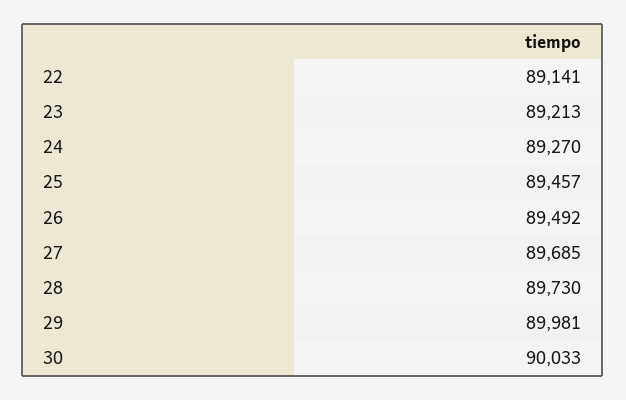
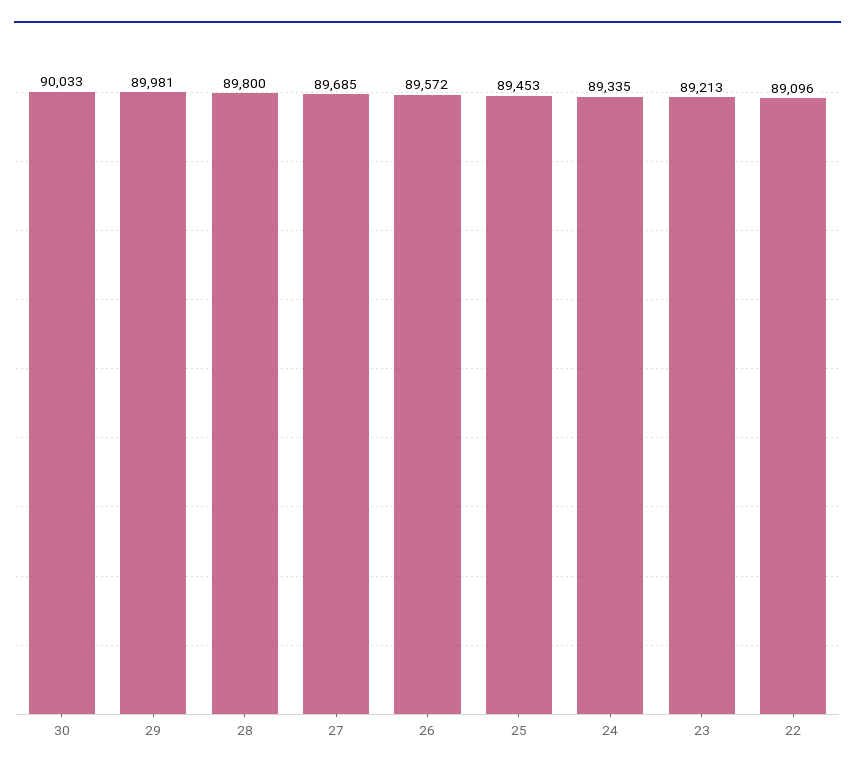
22: 89141 -> 89096
24: 89270 -> 89335
25: 89457 -> 89453
26: 89492 -> 89572
28: 89730 -> 89800

